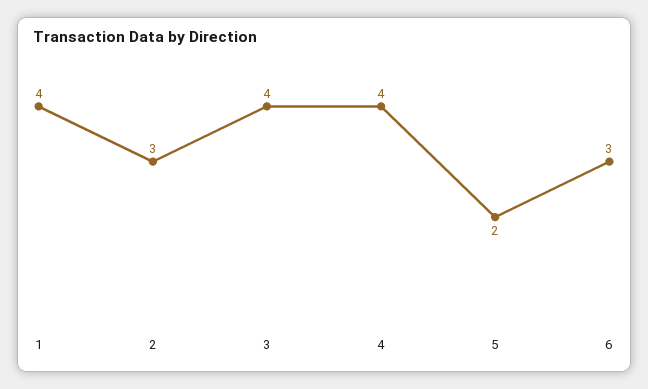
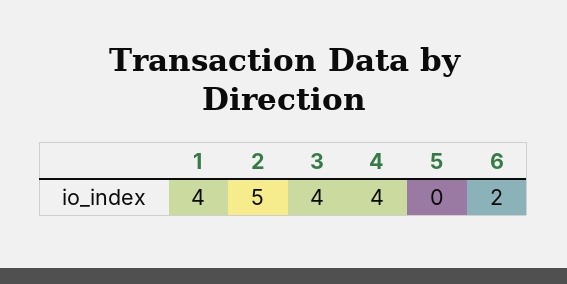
2: 3 -> 5
5: 2 -> 0
6: 3 -> 2

